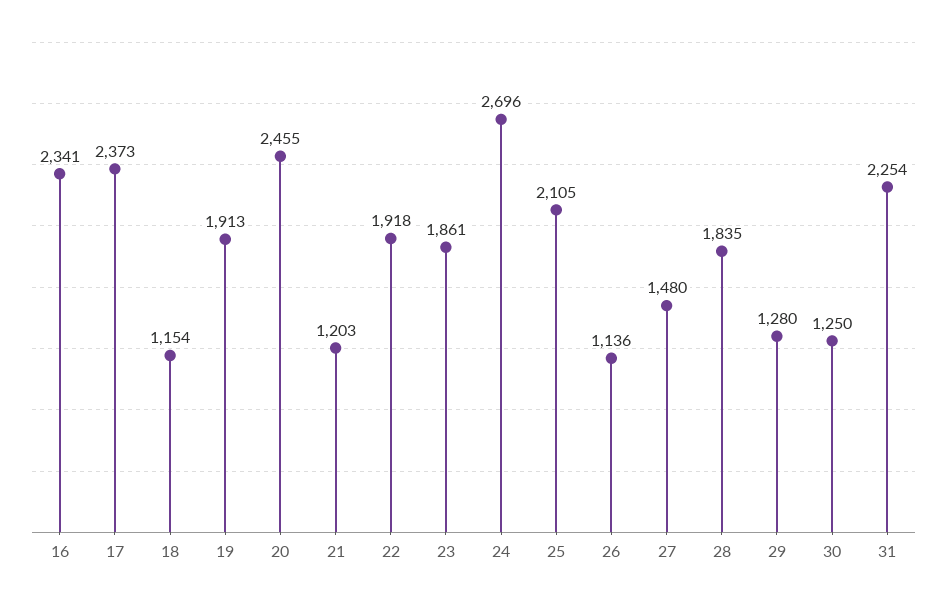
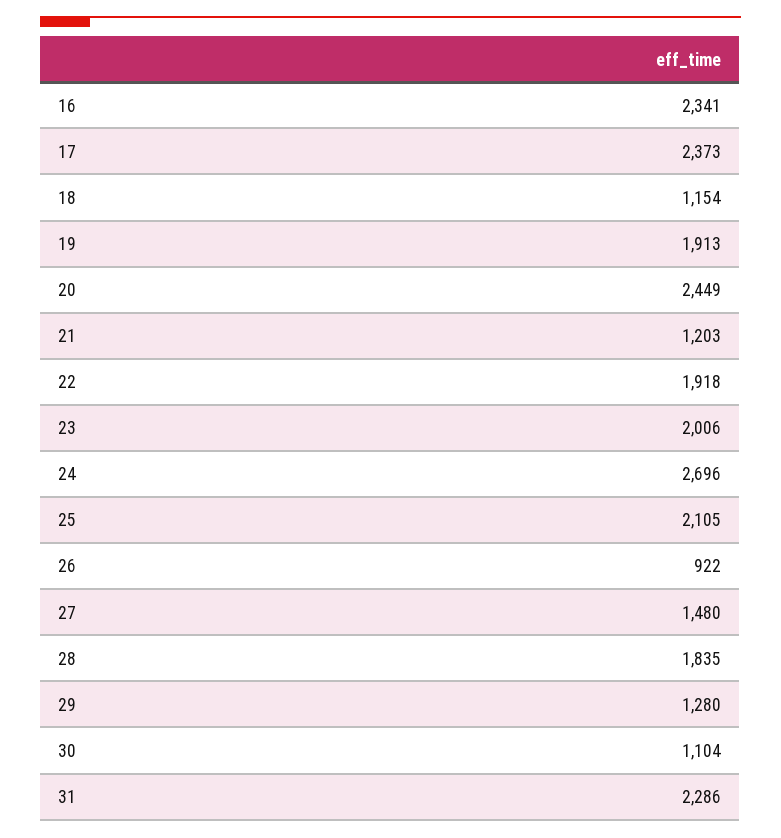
20: 2455 -> 2449
23: 1861 -> 2006
26: 1136 -> 922
30: 1250 -> 1104
31: 2254 -> 2286

